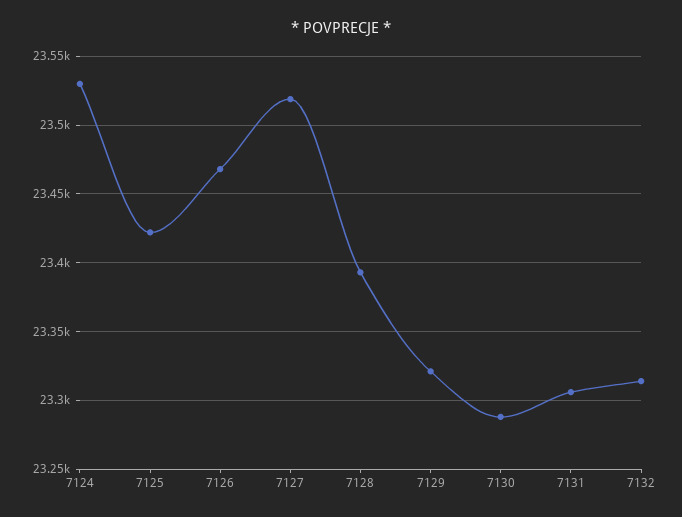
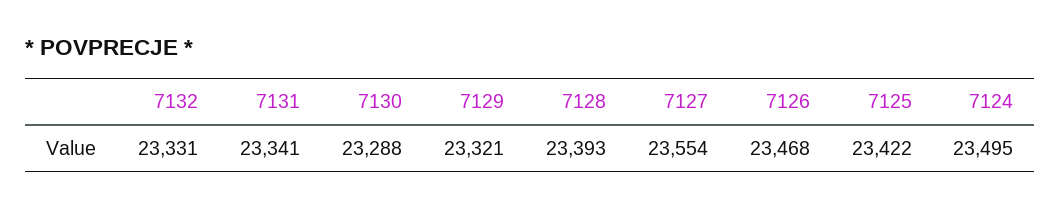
7124: 23530 -> 23495
7127: 23520 -> 23554
7131: 23305 -> 23341
7132: 23315 -> 23331

